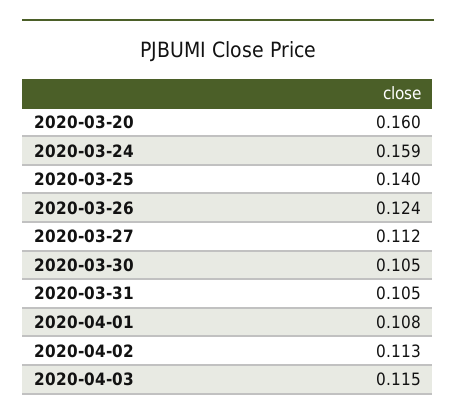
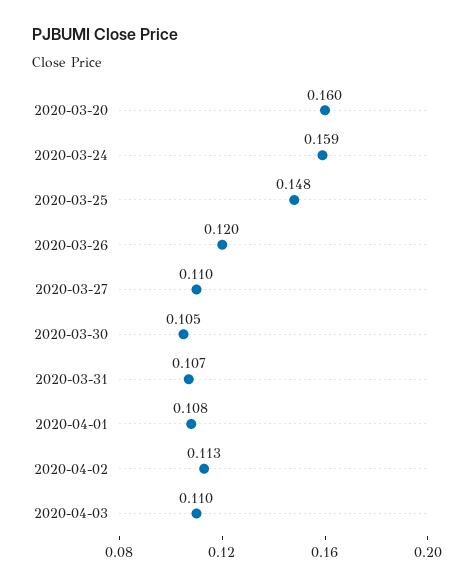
2020-03-25: 0.14 -> 0.148
2020-03-26: 0.124 -> 0.12
2020-03-27: 0.112 -> 0.11
2020-03-31: 0.105 -> 0.107
2020-04-03: 0.115 -> 0.11

